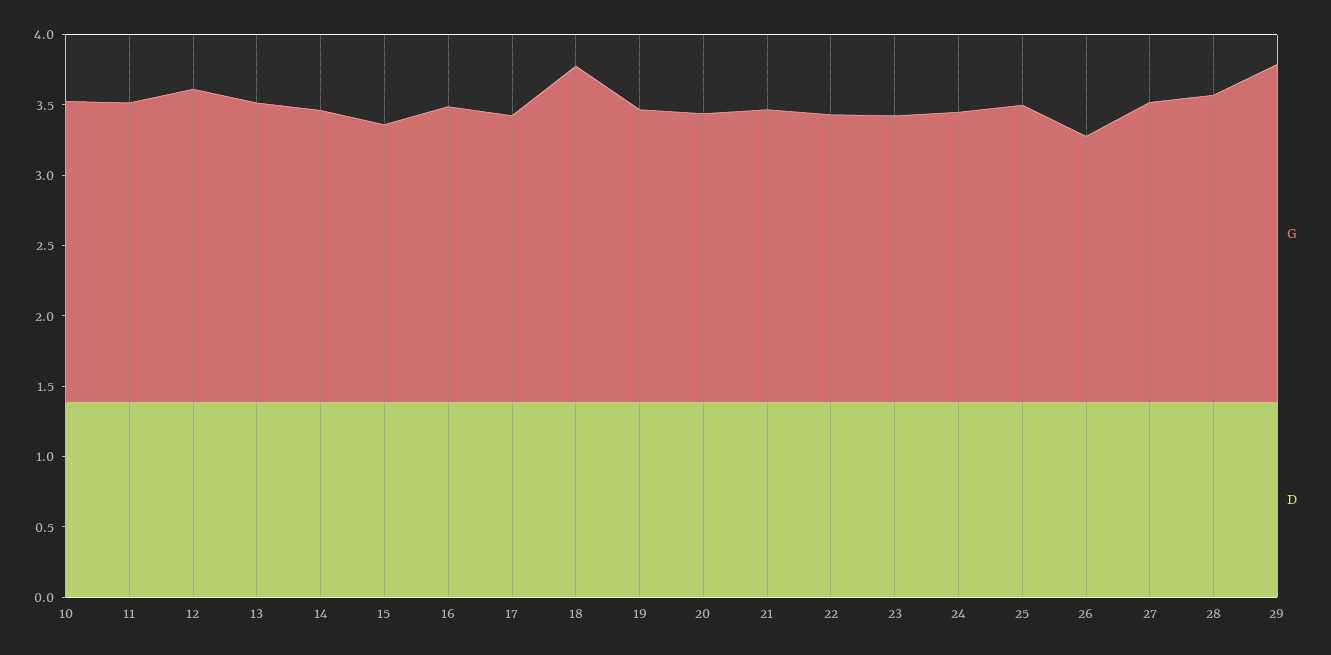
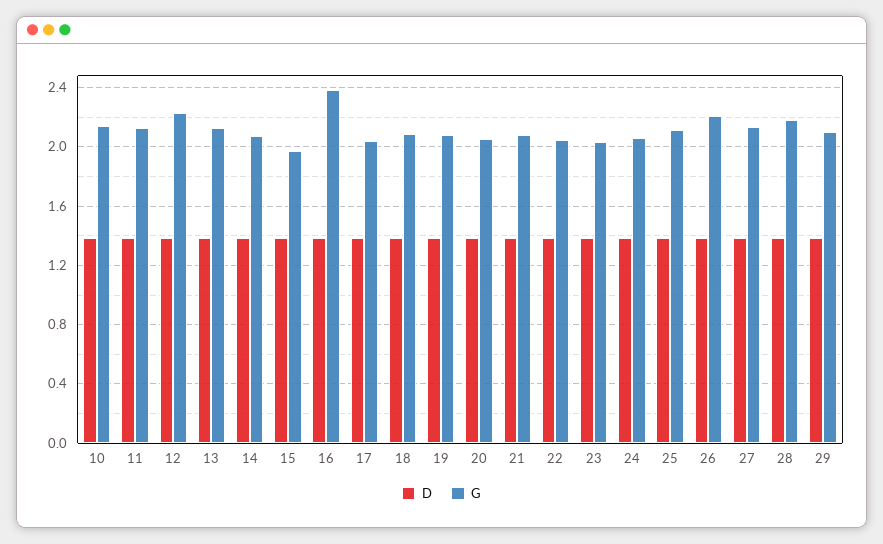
G, 16: 2.1 -> 2.4
G, 18: 2.4 -> 2.1
G, 26: 1.9 -> 2.2
G, 29: 2.4 -> 2.1

